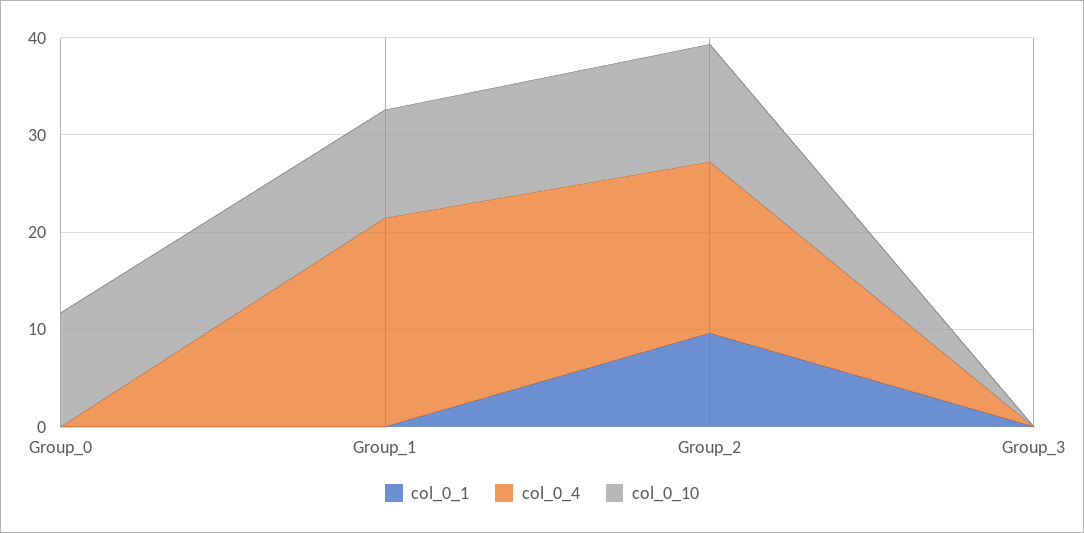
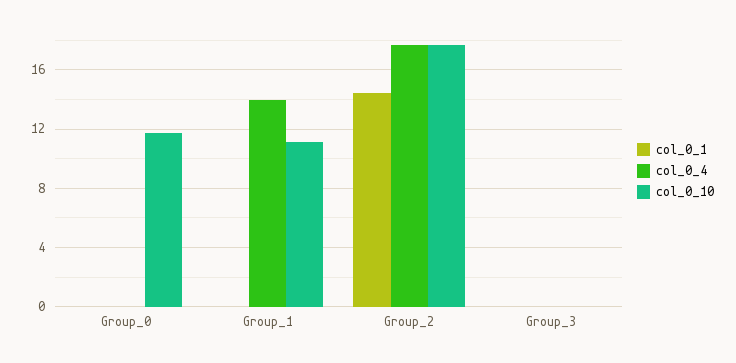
col_0_4, Group_1: 22 -> 14
col_0_1, Group_2: 10 -> 14.5
col_0_10, Group_2: 12 -> 17.5

